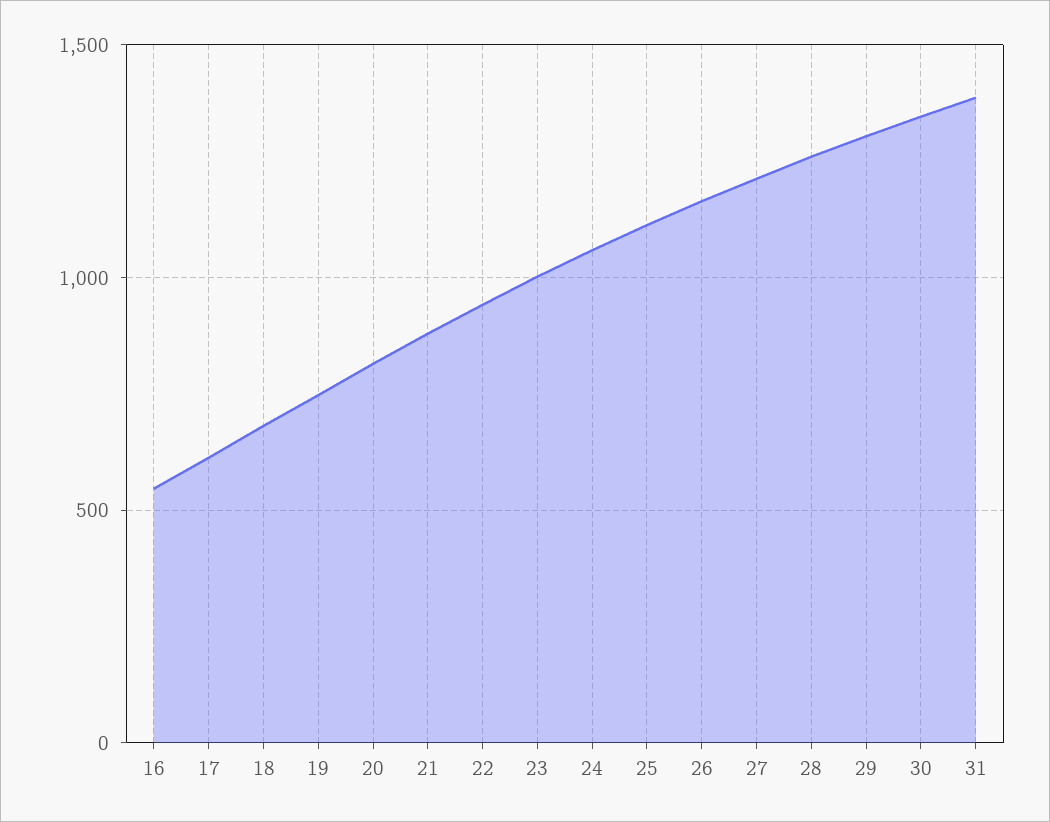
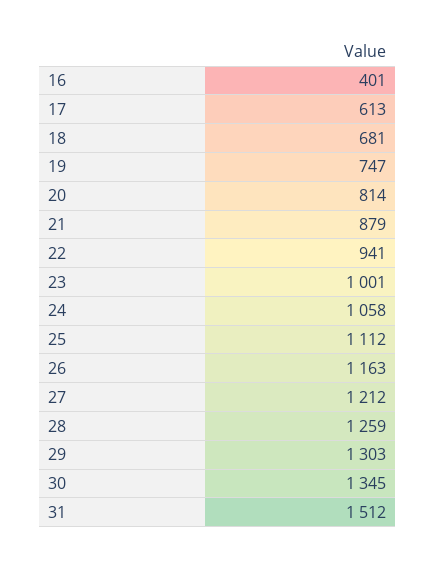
16: 550 -> 401
31: 1400 -> 1512

